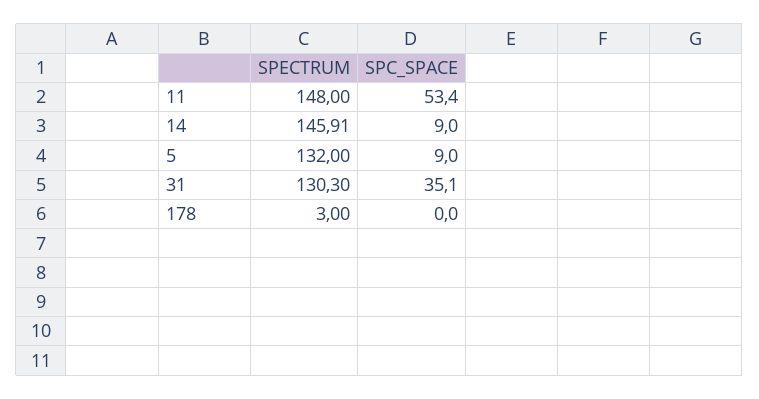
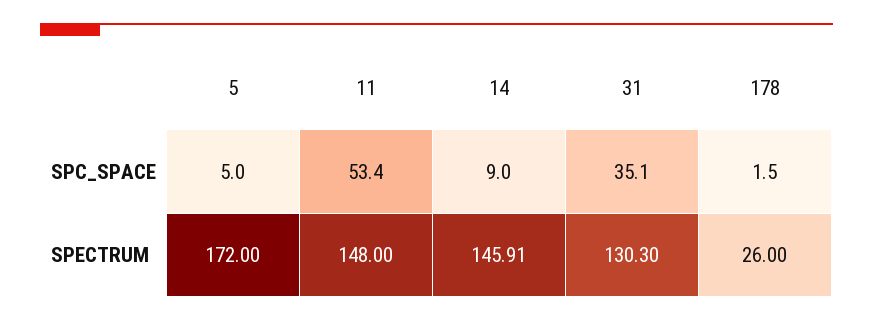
SPECTRUM, 5: 132 -> 172
SPC_SPACE, 5: 9 -> 5
SPECTRUM, 178: 3 -> 26
SPC_SPACE, 178: 0 -> 1.5

